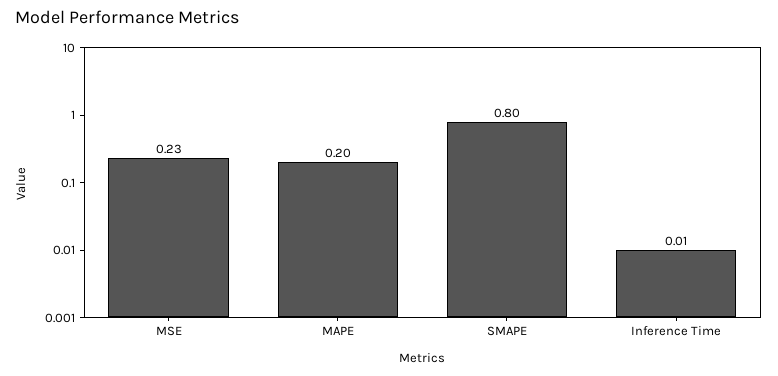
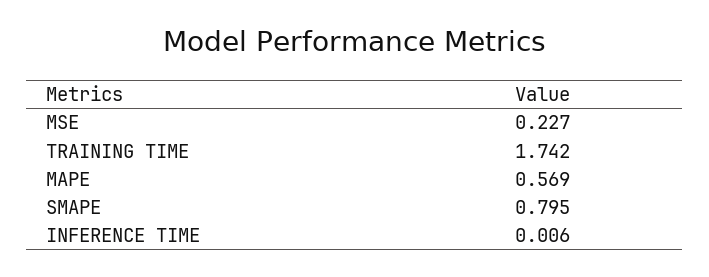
MAPE: 0.2 -> 0.569
TRAINING TIME: none -> 1.742

